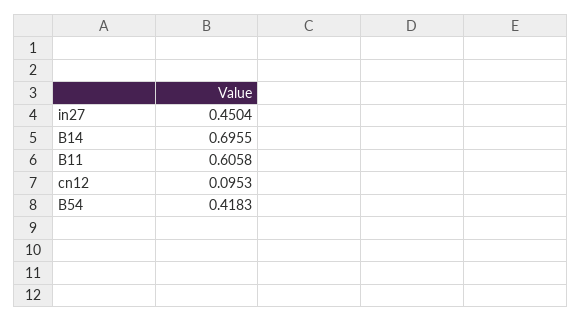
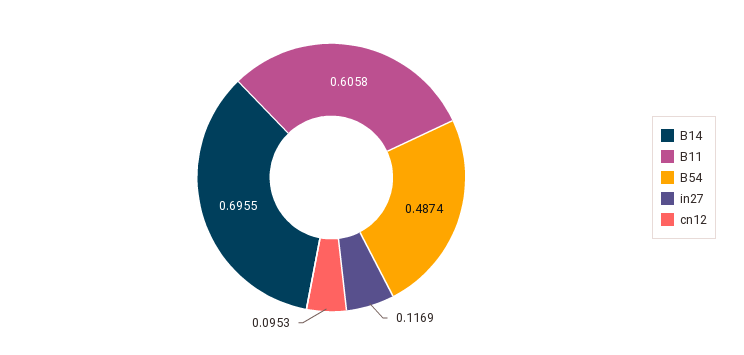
in27: 0.4504 -> 0.1169
B54: 0.4183 -> 0.4874

